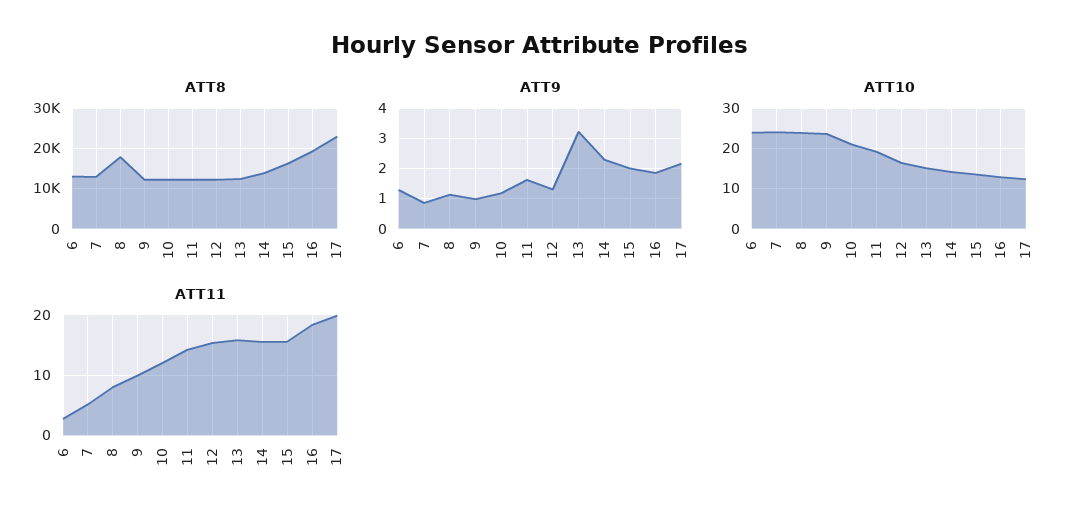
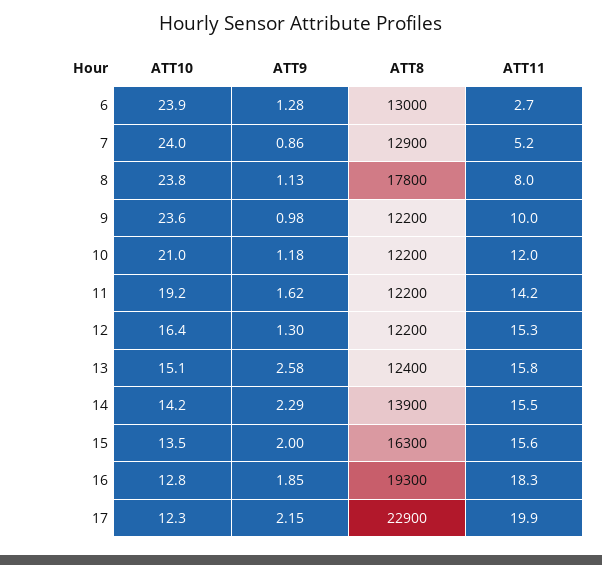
ATT9, 13: 3.2 -> 2.58

